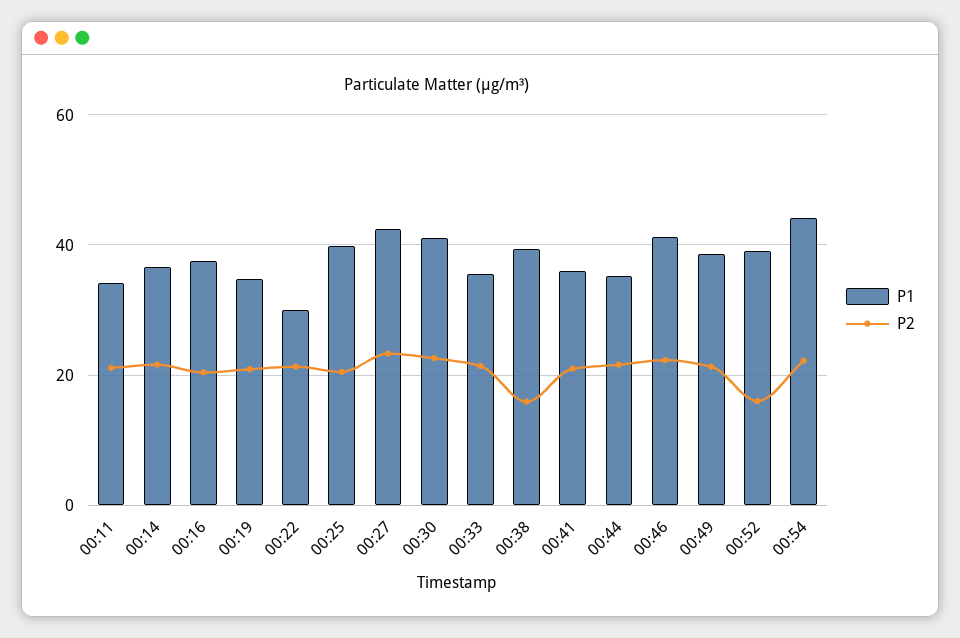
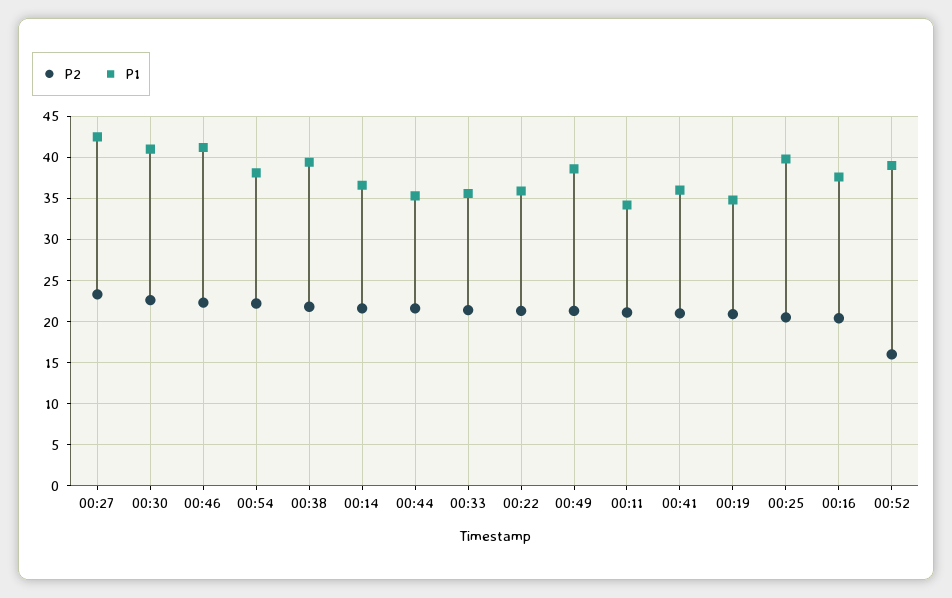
P1, 00:22: 30 -> 36
P2, 00:38: 16 -> 22
P1, 00:54: 44 -> 38

